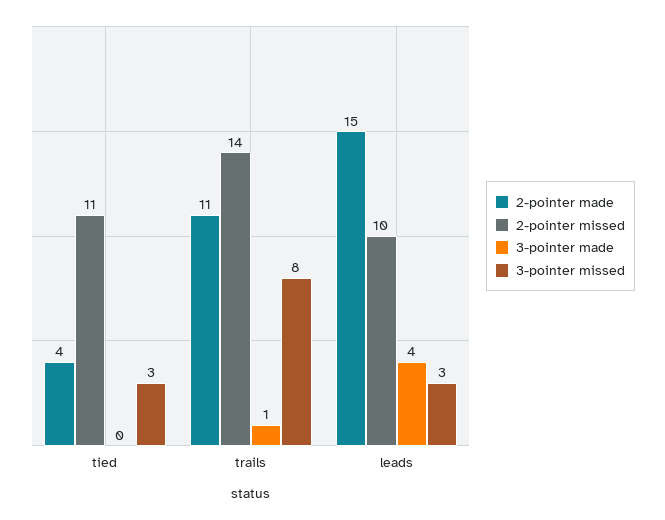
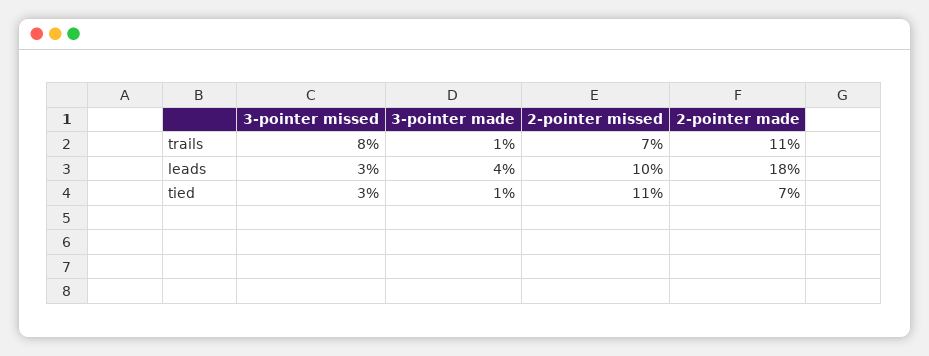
2-pointer made, tied: 4 -> 7
3-pointer made, tied: 0 -> 1
2-pointer missed, trails: 14 -> 7
2-pointer made, leads: 15 -> 18

